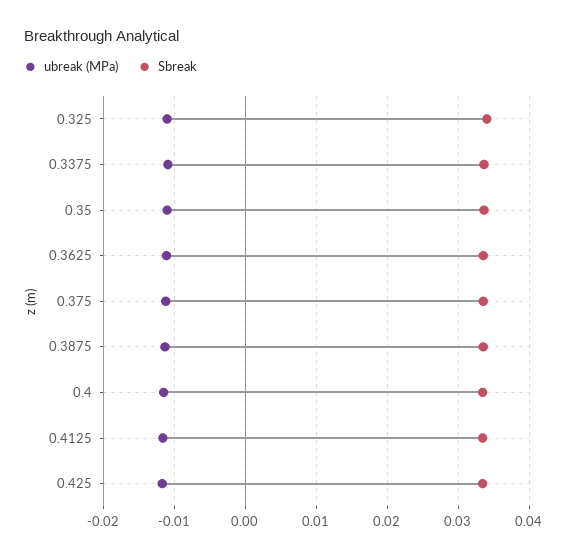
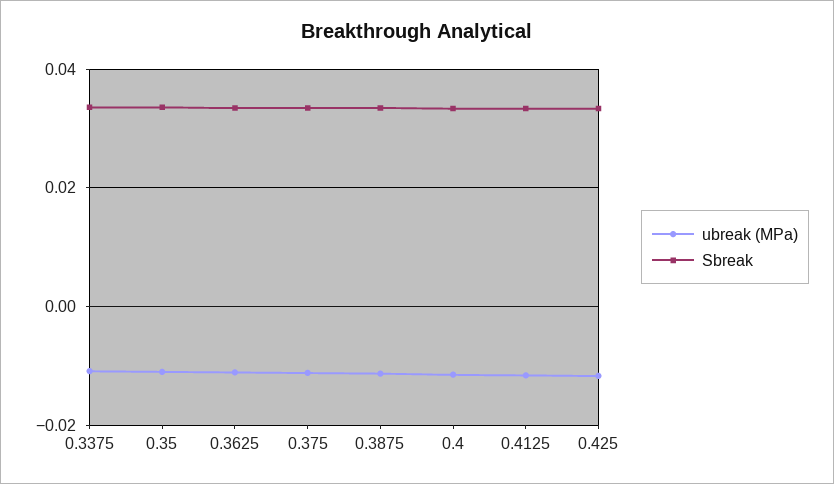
ubreak (MPa), 0.325: -0.011 -> none
Sbreak, 0.325: 0.034 -> none

